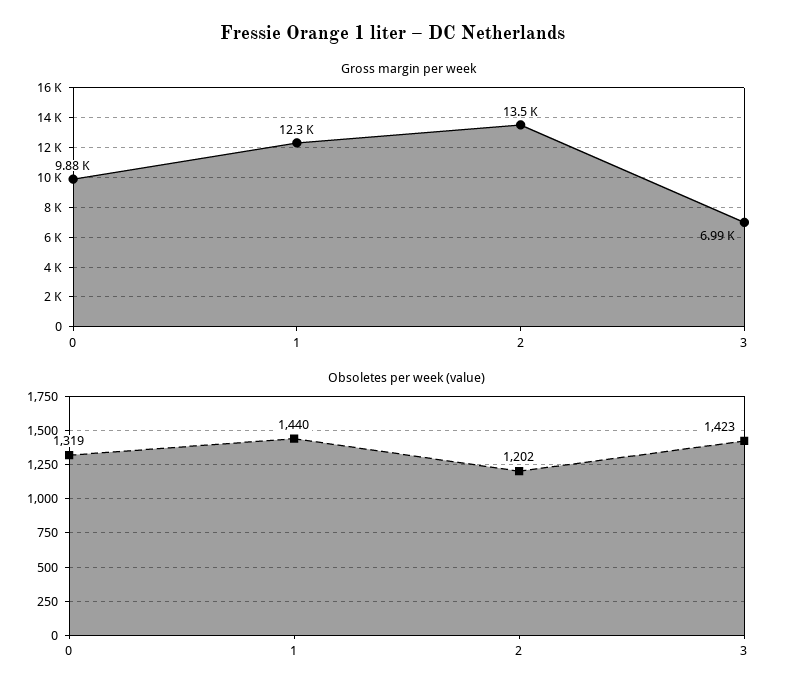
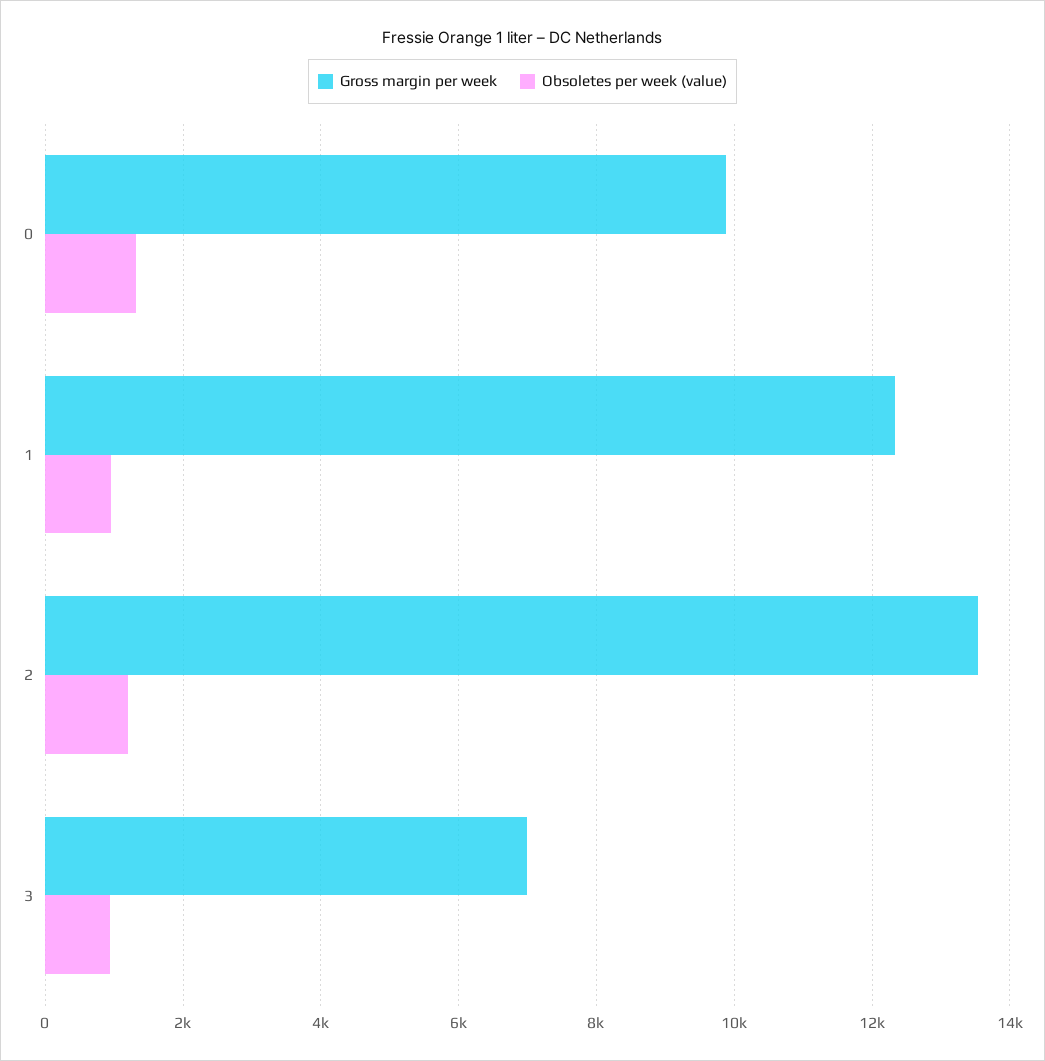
Obsoletes per week (value), 1: 1440 -> 1000
Obsoletes per week (value), 3: 1423 -> 1000

